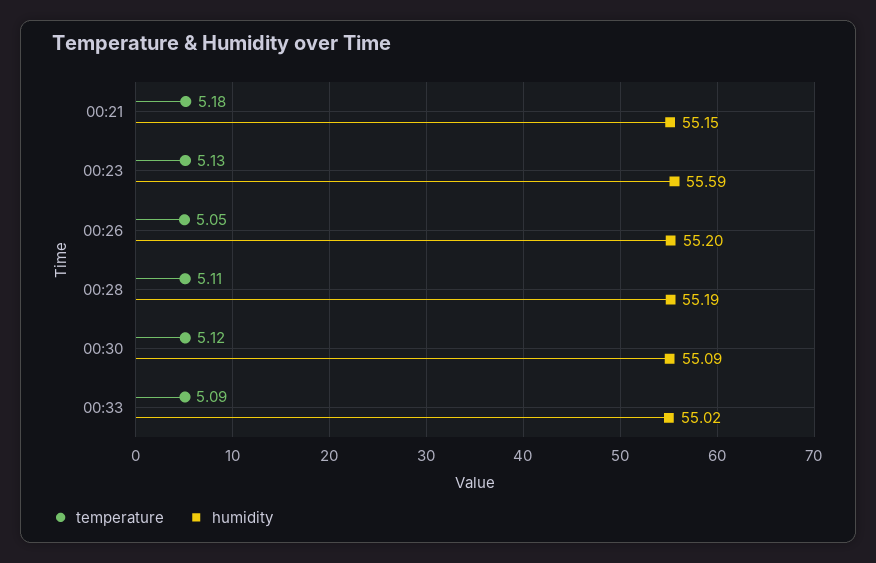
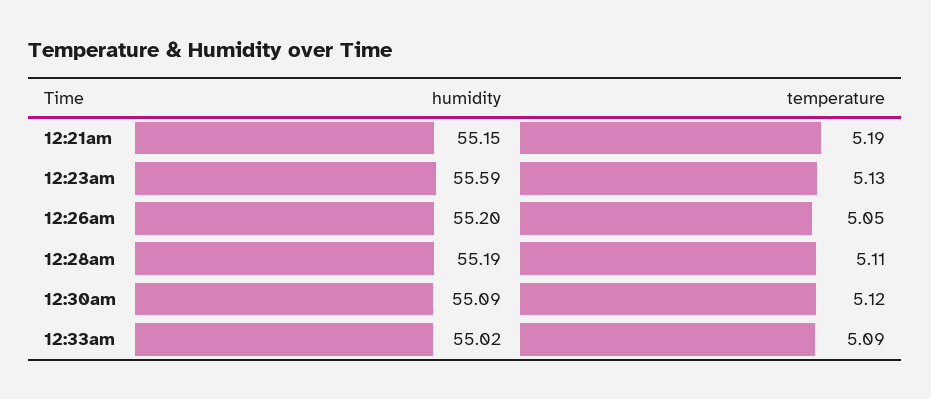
temperature, 00:21: 5.18 -> 5.19

